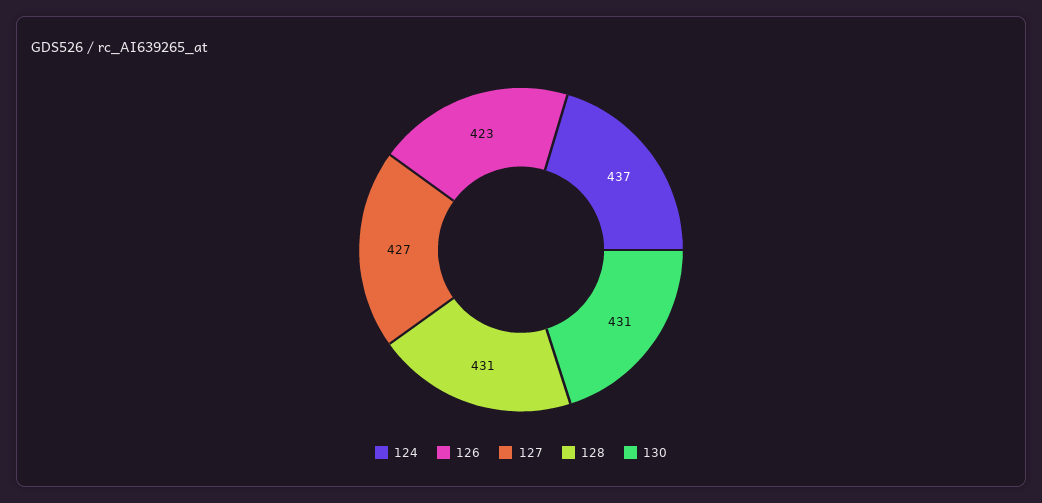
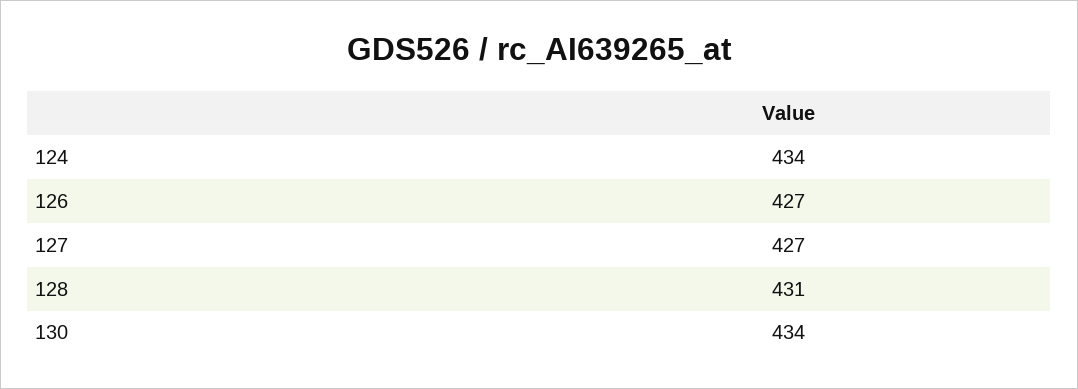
124: 437 -> 434
126: 423 -> 427
130: 431 -> 434

